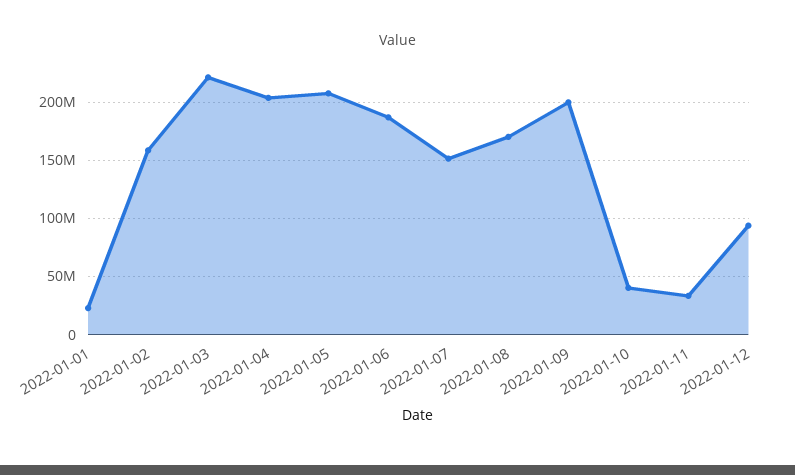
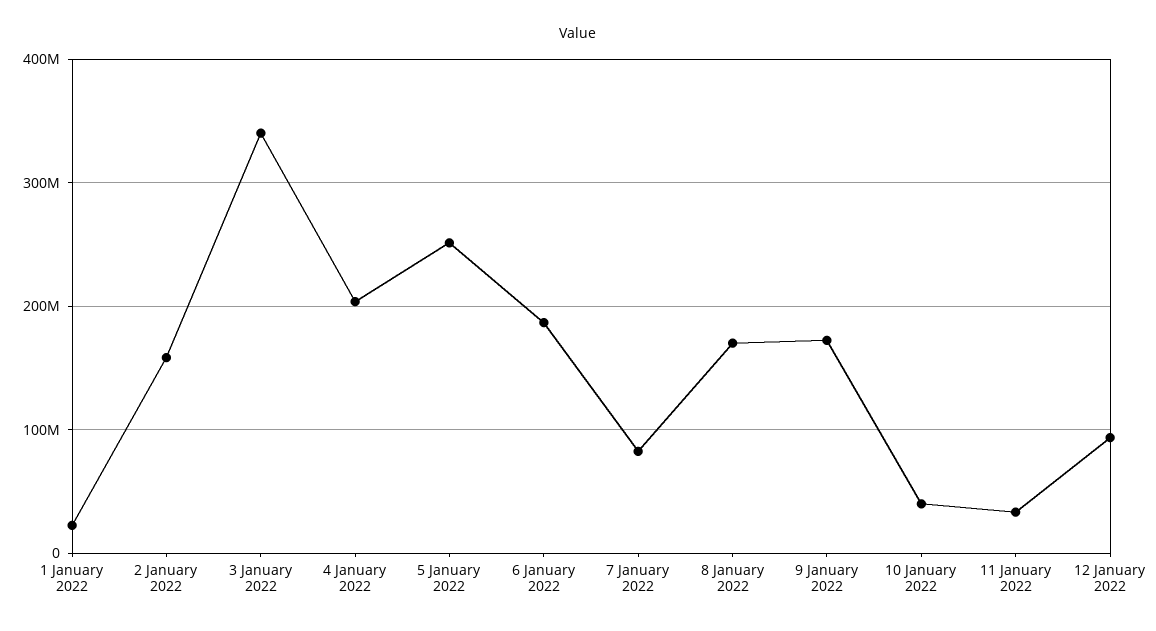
2022-01-03: 220000000 -> 340000000
2022-01-05: 210000000 -> 250000000
2022-01-07: 150000000 -> 80000000
2022-01-09: 200000000 -> 170000000

